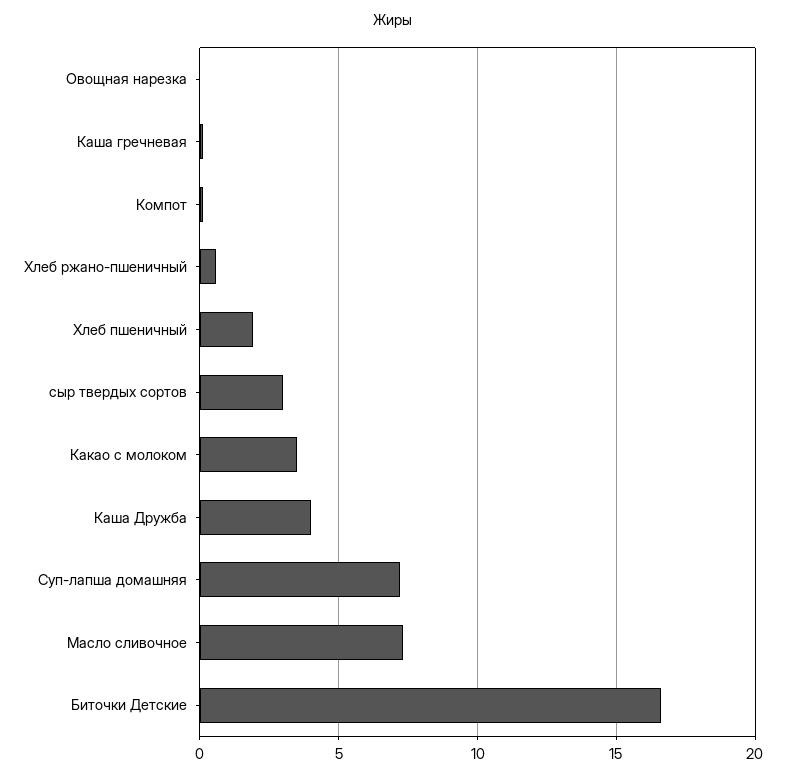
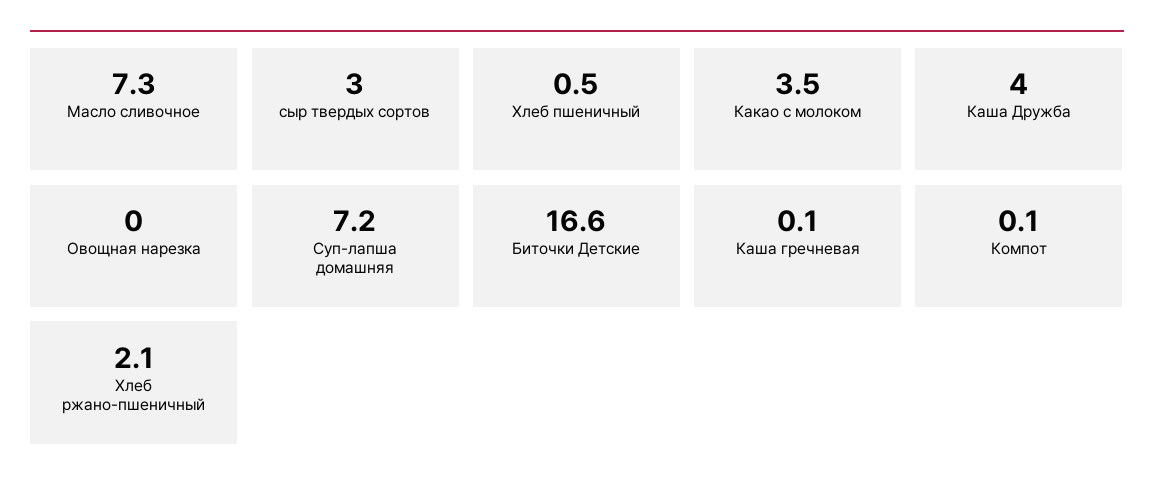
Хлеб ржано-пшеничный: 0.5 -> 2.1
Хлеб пшеничный: 2 -> 0.5

